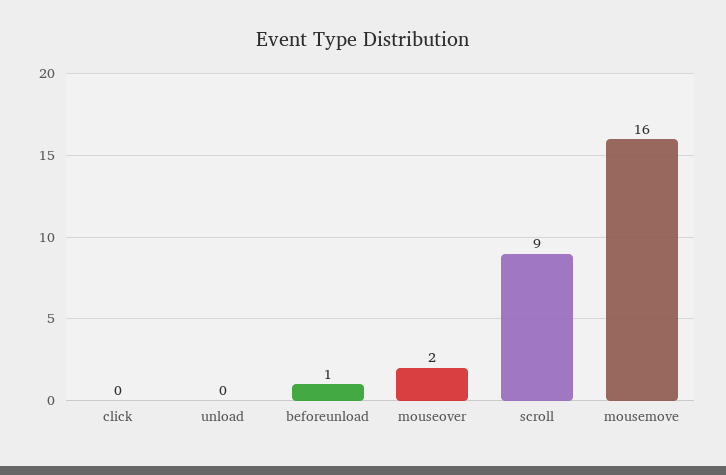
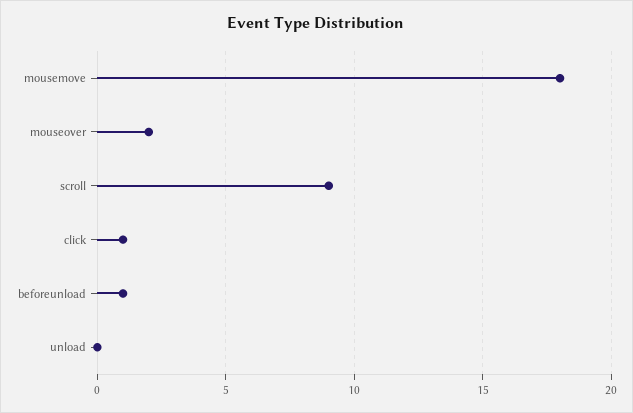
click: 0 -> 1
mousemove: 16 -> 18

